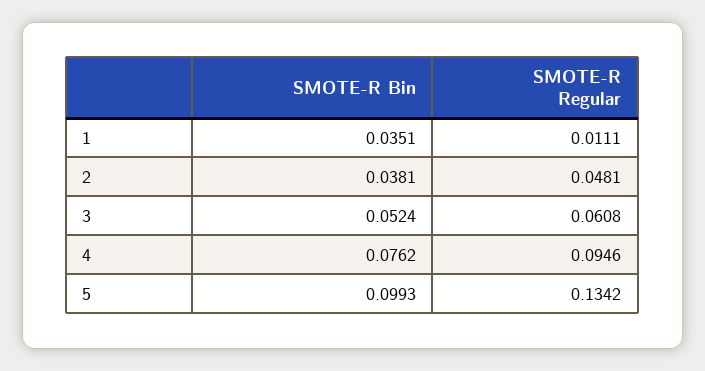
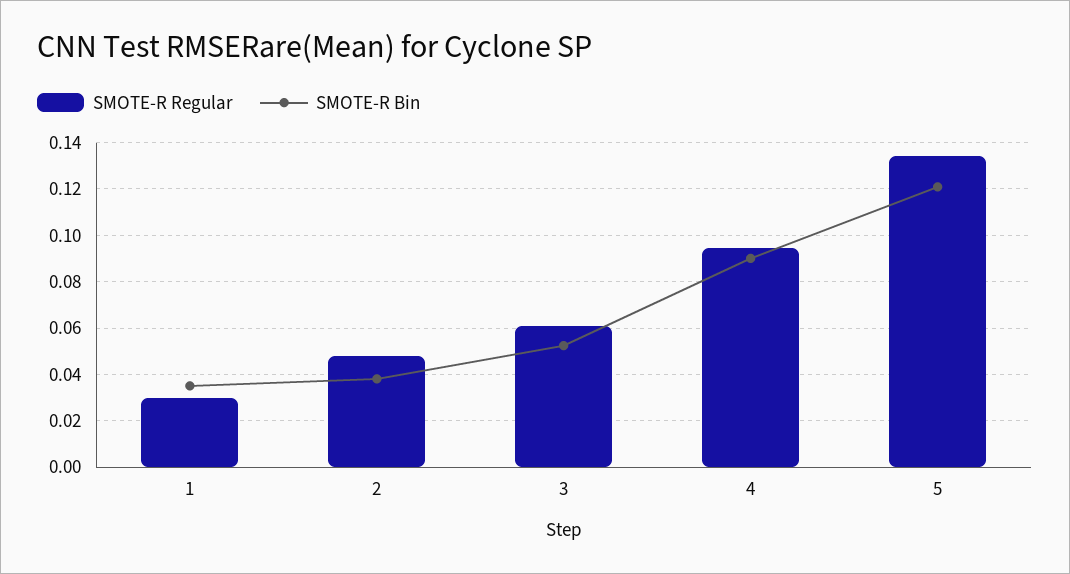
SMOTE-R Regular, 1: 0.0111 -> 0.03
SMOTE-R Bin, 4: 0.0762 -> 0.09
SMOTE-R Bin, 5: 0.0993 -> 0.12

